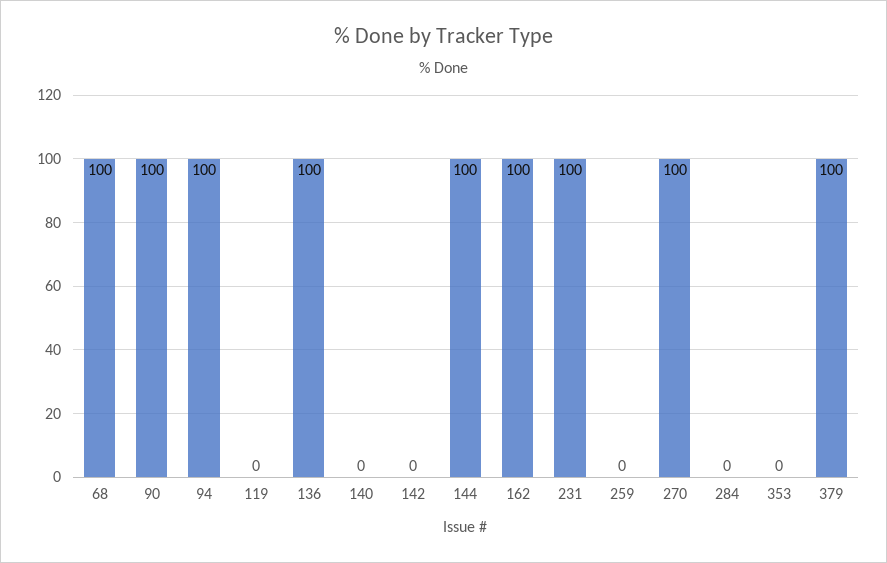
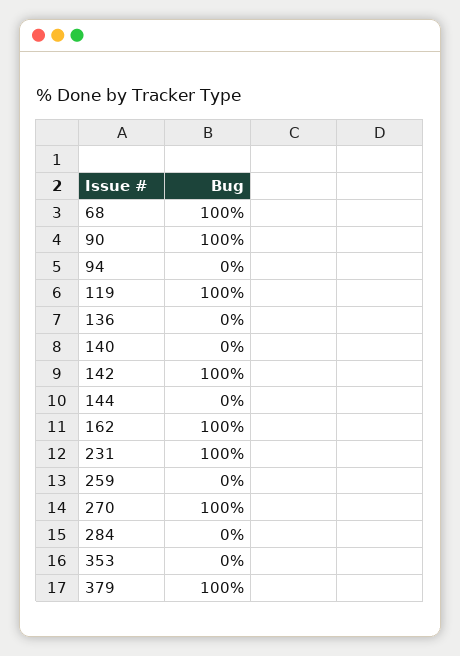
94: 100 -> 0
119: 0 -> 100
136: 100 -> 0
142: 0 -> 100
144: 100 -> 0

